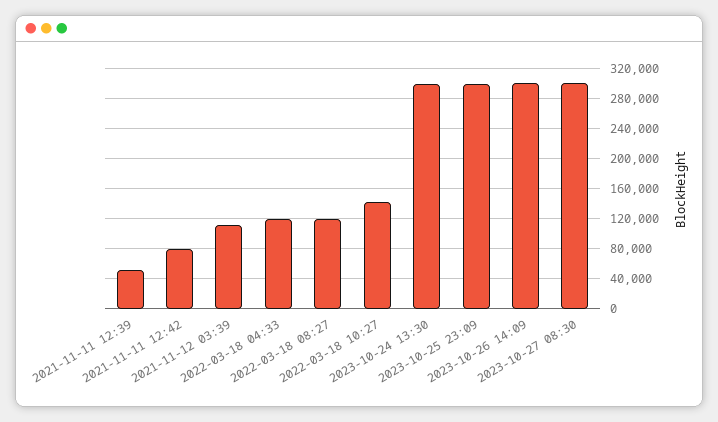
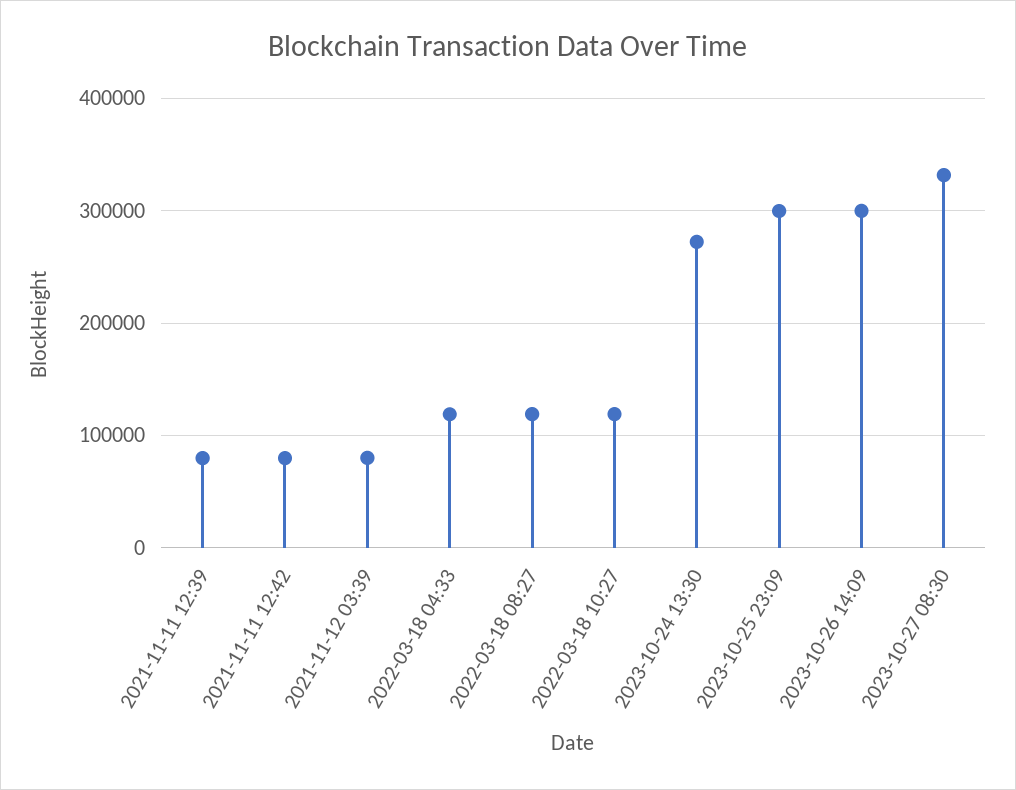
2021-11-11 12:39: 50000 -> 80000
2021-11-12 03:39: 110000 -> 80000
2022-03-18 10:27: 140000 -> 120000
2023-10-24 13:30: 300000 -> 270000
2023-10-27 08:30: 300000 -> 330000

